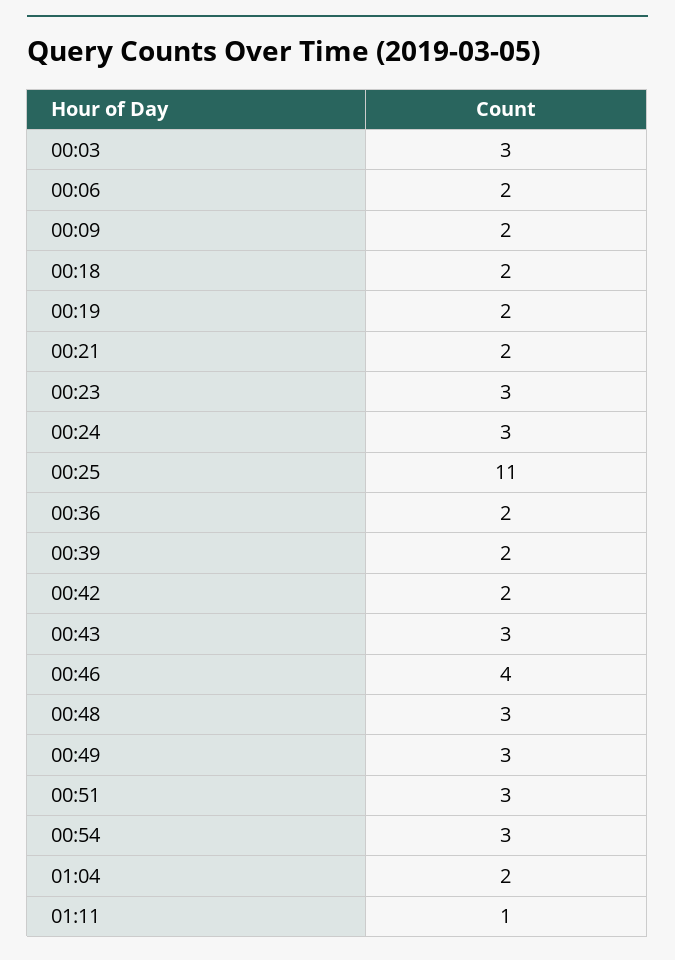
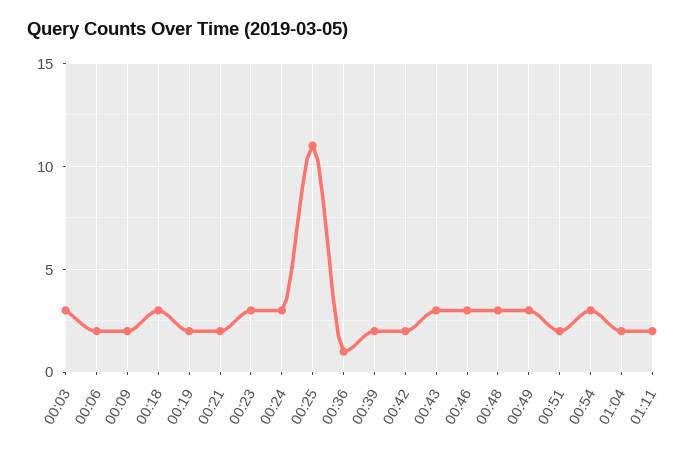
00:18: 2 -> 3
00:36: 2 -> 1
00:46: 4 -> 3
00:51: 3 -> 2
01:11: 1 -> 2

